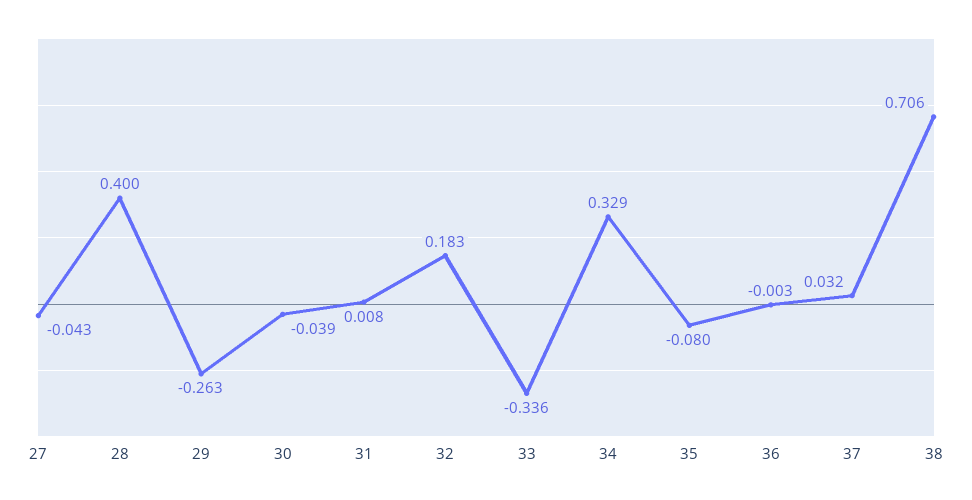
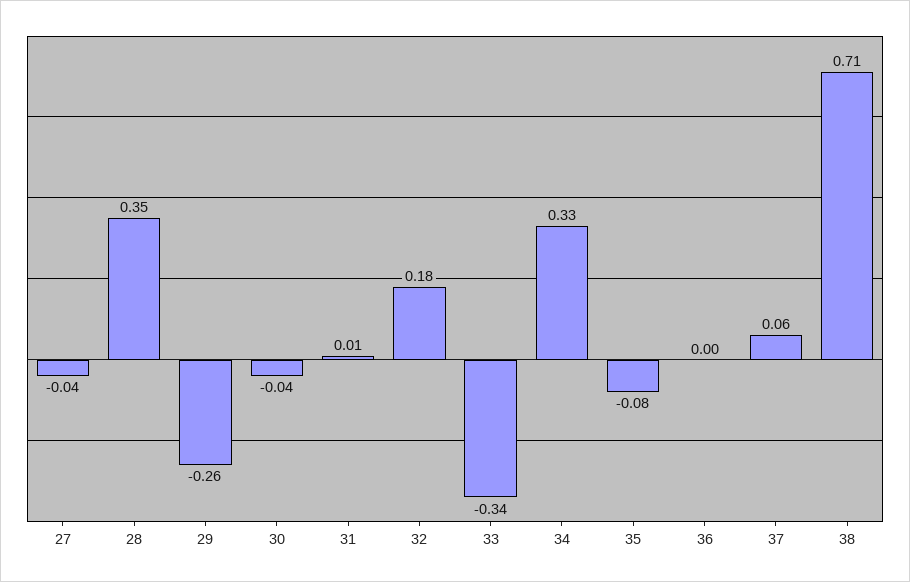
28: 0.4 -> 0.35
37: 0.032 -> 0.06

